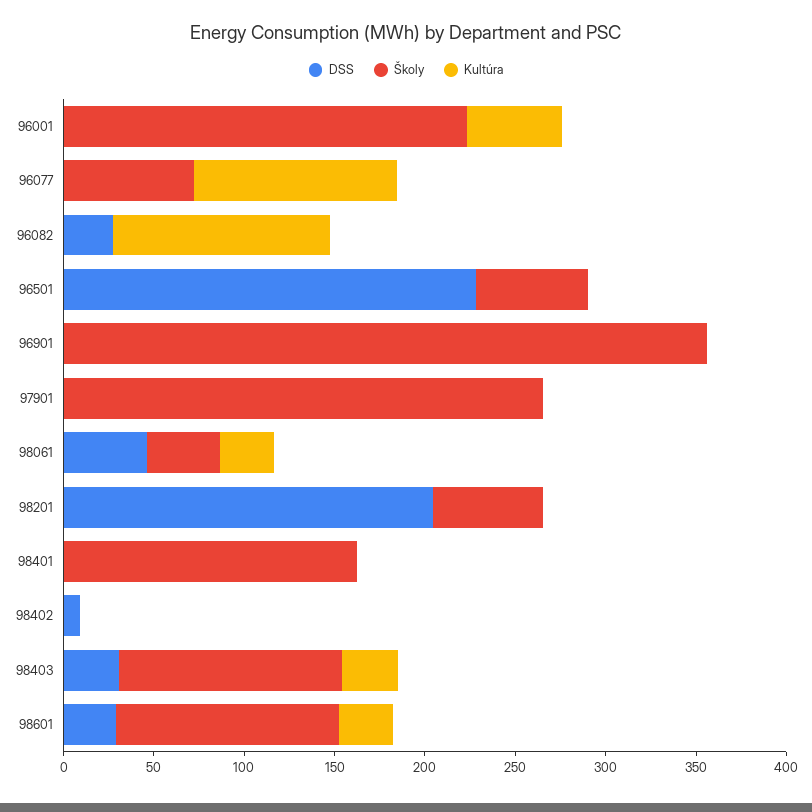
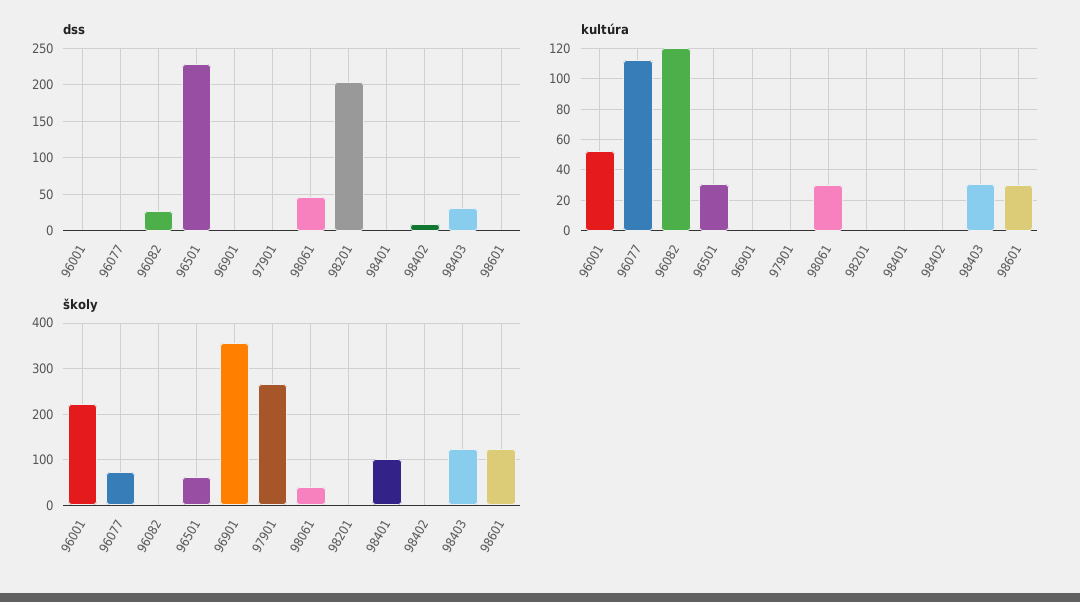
Kultúra, 96501: 0 -> 30
Školy, 98201: 60 -> 0
Školy, 98401: 160 -> 100
DSS, 98601: 30 -> 0

